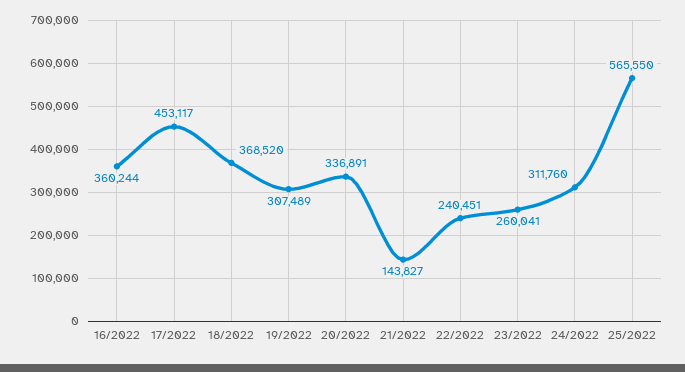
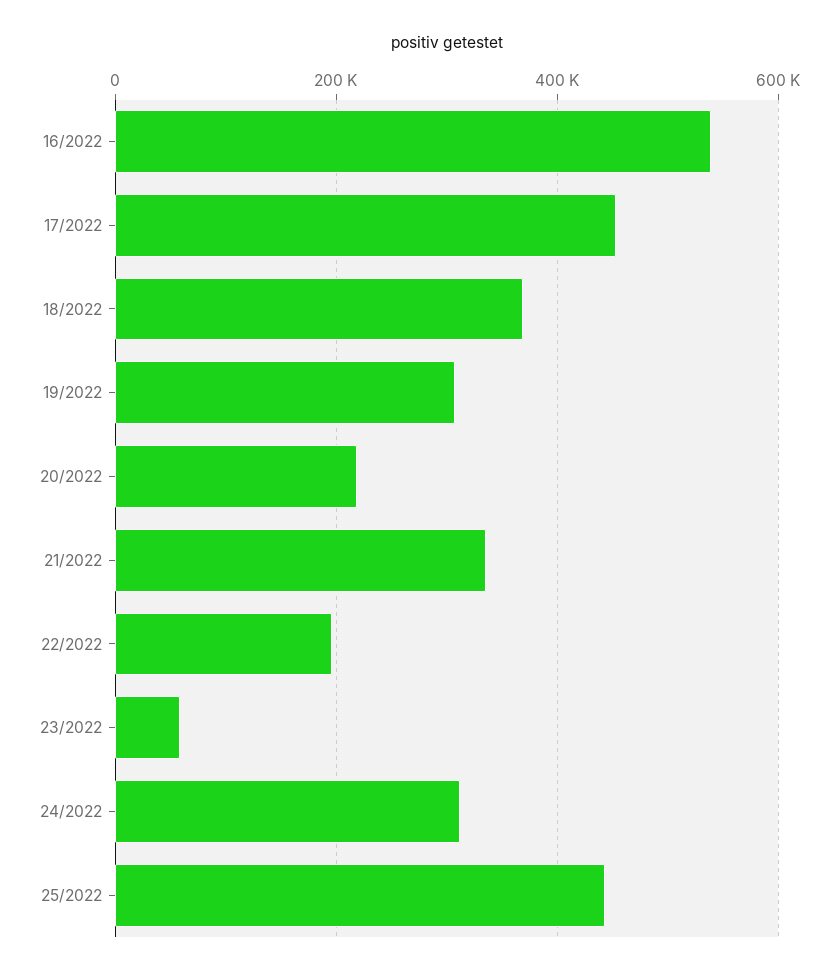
16/2022: 360244 -> 540000
20/2022: 336891 -> 220000
21/2022: 143827 -> 340000
22/2022: 240451 -> 200000
23/2022: 260041 -> 60000
25/2022: 565550 -> 440000

